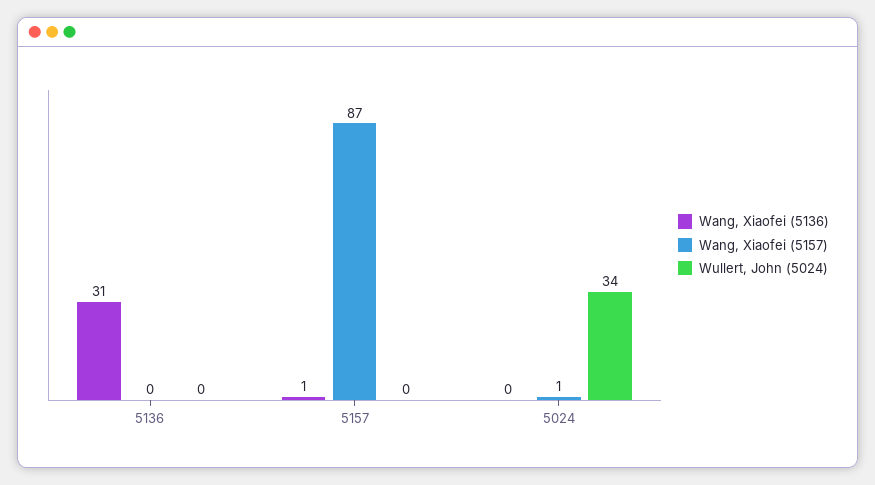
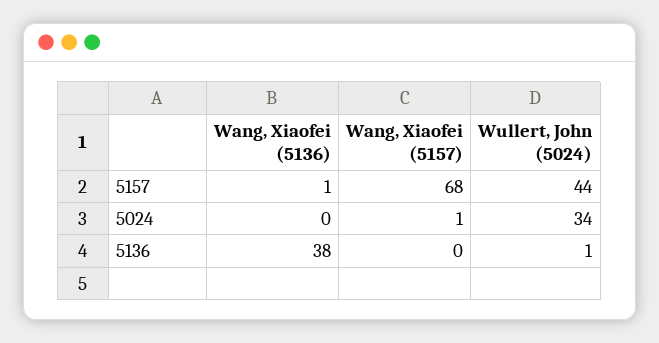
Wang, Xiaofei (5136), 5136: 31 -> 38
Wullert, John (5024), 5136: 0 -> 1
Wang, Xiaofei (5157), 5157: 87 -> 68
Wullert, John (5024), 5157: 0 -> 44

